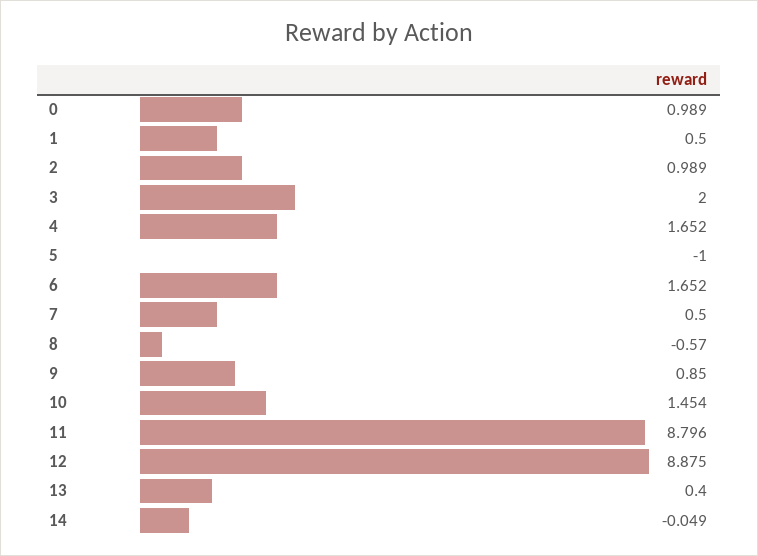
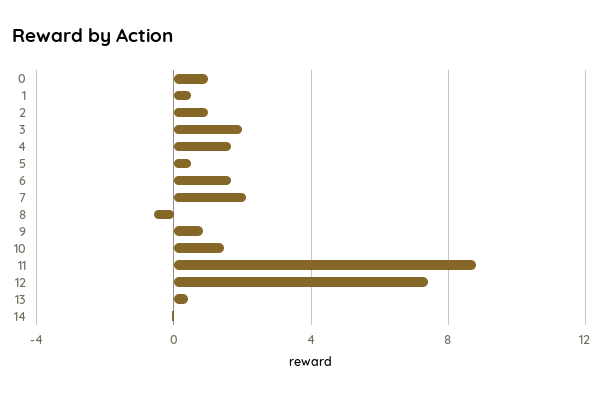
5: -1 -> 0.5
7: 0.5 -> 2
12: 8.875 -> 7.5

